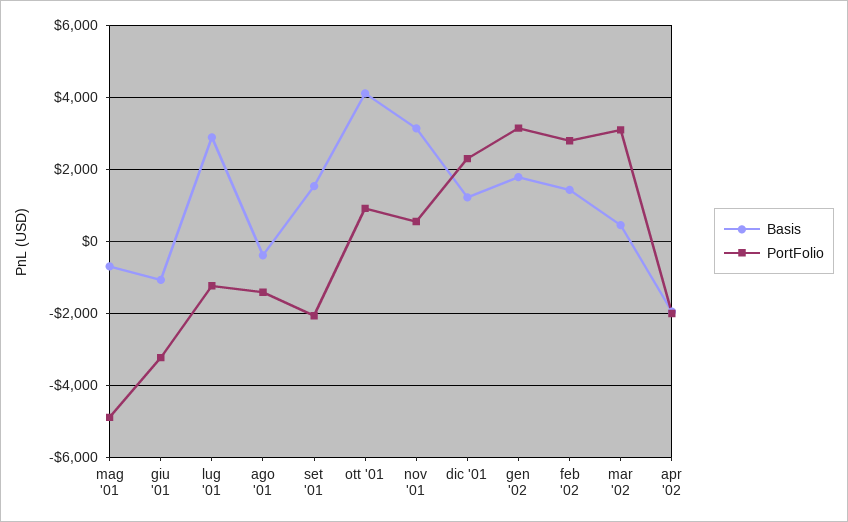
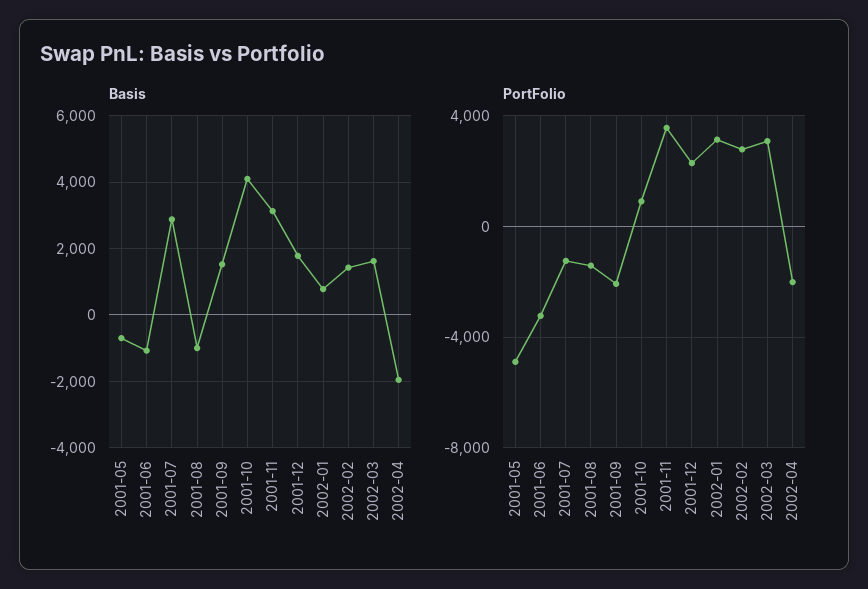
Basis, ago '01: -400 -> -1000
PortFolio, nov '01: 600 -> 3500
Basis, dic '01: 1200 -> 1800
Basis, gen '02: 1800 -> 800
Basis, mar '02: 400 -> 1600

